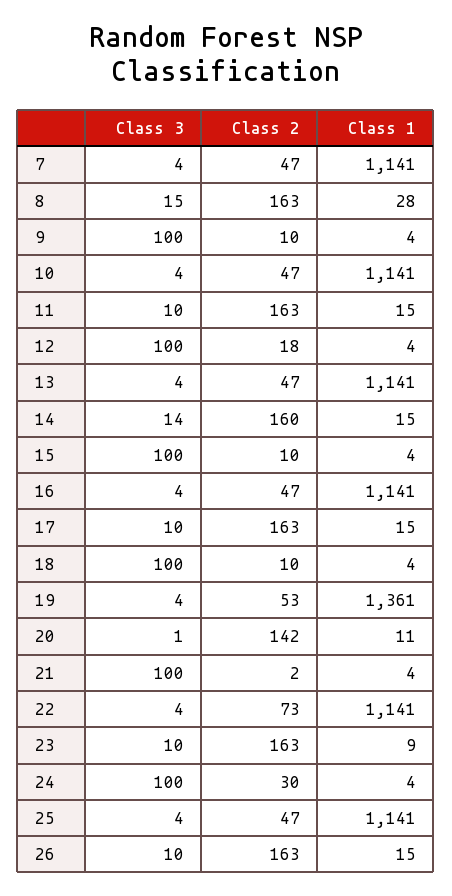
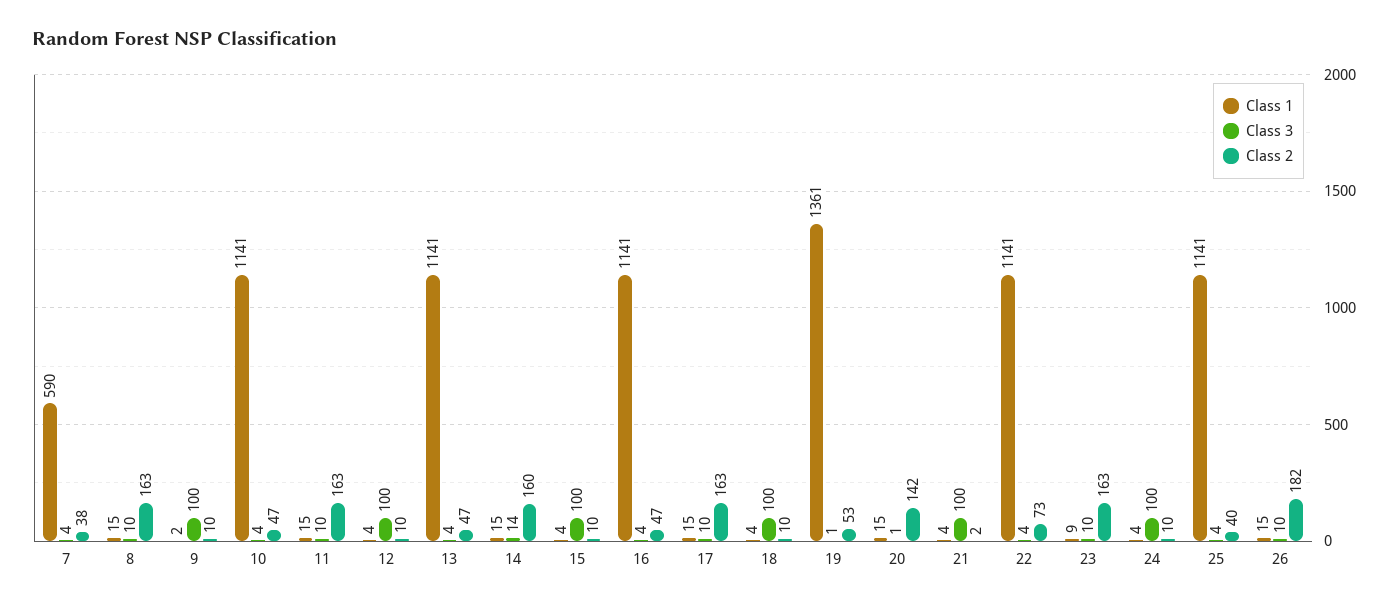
Class 2, 7: 47 -> 38
Class 1, 7: 1141 -> 590
Class 3, 8: 15 -> 10
Class 1, 8: 28 -> 15
Class 1, 9: 4 -> 2
Class 2, 12: 18 -> 10
Class 3, 19: 4 -> 1
Class 1, 20: 11 -> 15
Class 2, 24: 30 -> 10
Class 2, 25: 47 -> 40
Class 2, 26: 163 -> 182

